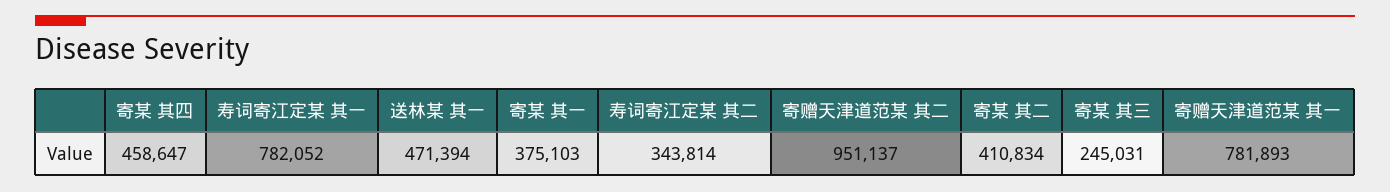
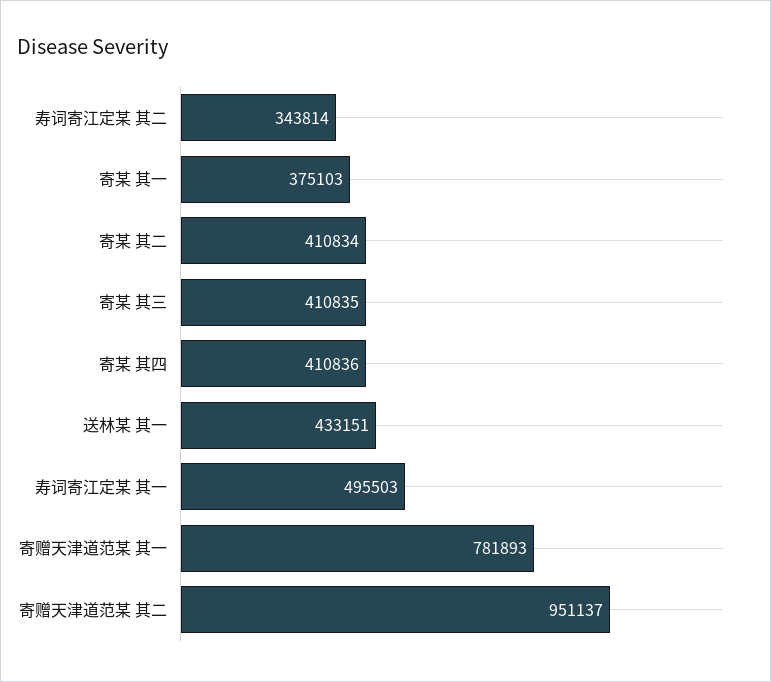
寄某 其四: 458647 -> 410836
寿词寄江定某 其一: 782052 -> 495503
送林某 其一: 471394 -> 433151
寄某 其三: 245031 -> 410835

